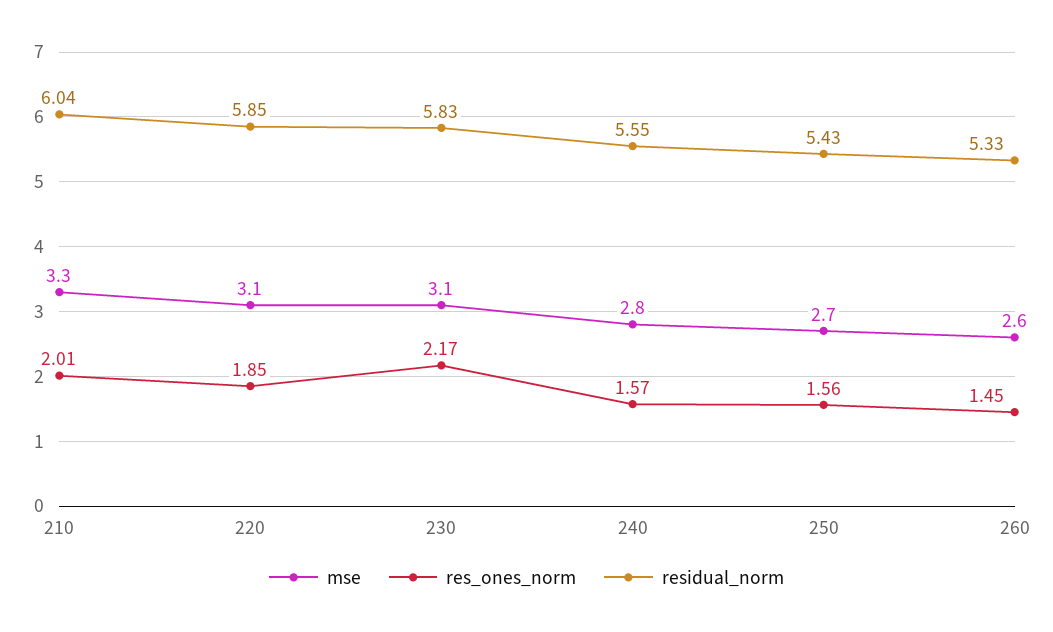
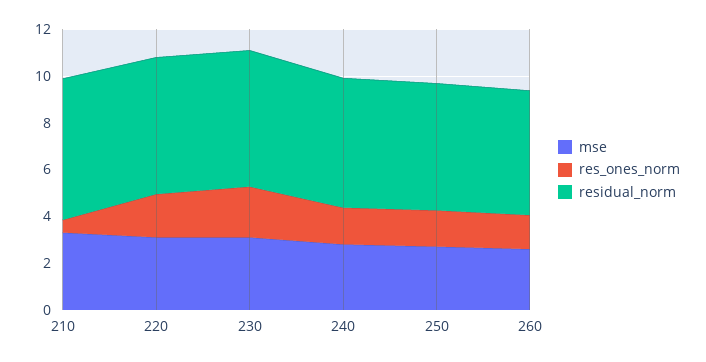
res_ones_norm, 210: 2.01 -> 0.5

